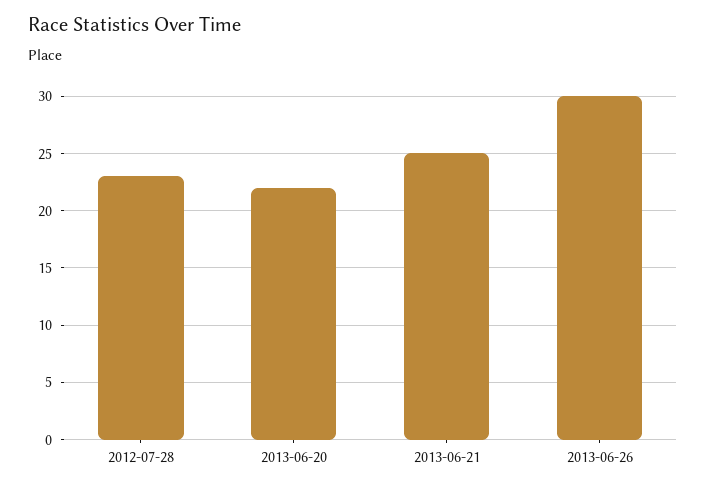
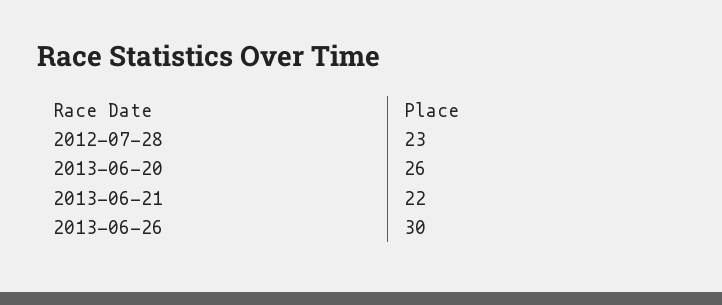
2013-06-20: 22 -> 26
2013-06-21: 25 -> 22

